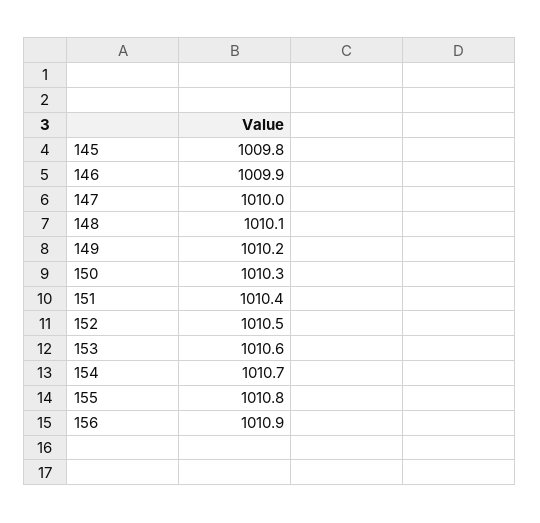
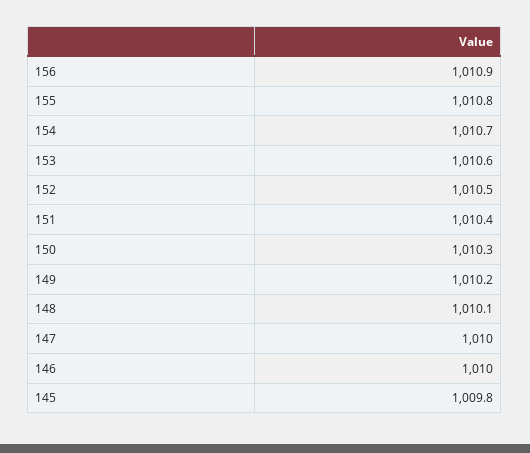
146: 1009.9 -> 1010

